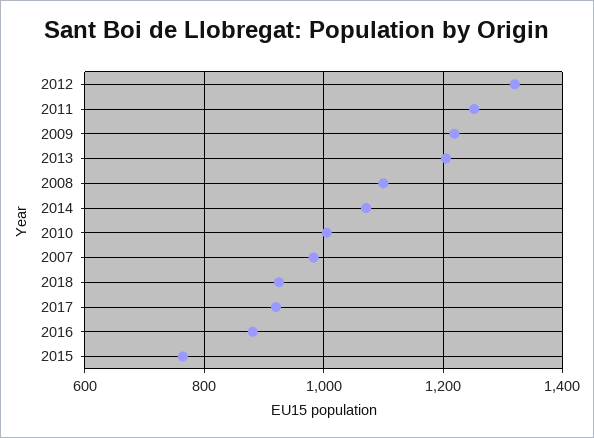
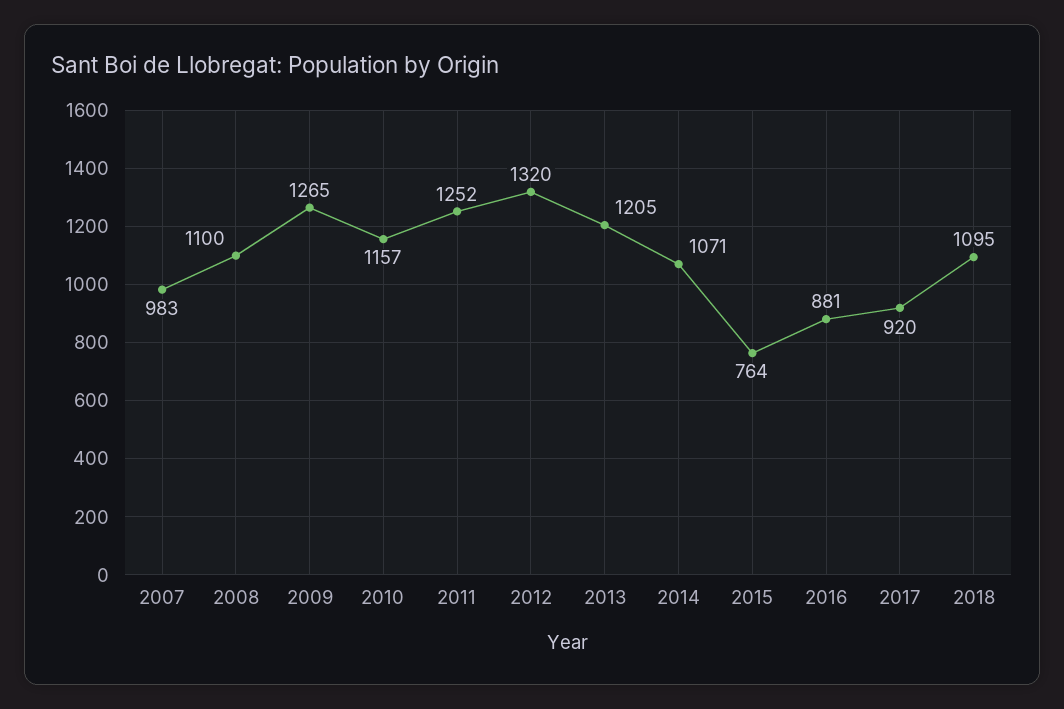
2009: 1220 -> 1265
2010: 1000 -> 1157
2018: 920 -> 1095

